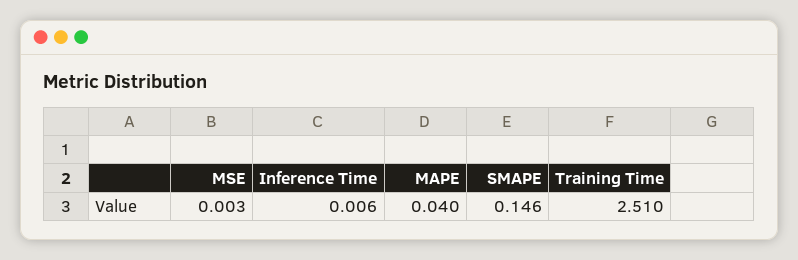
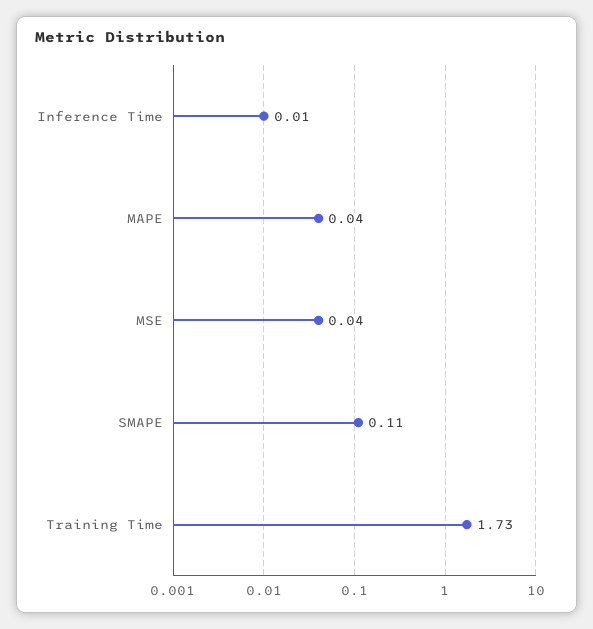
MSE: 0.003 -> 0.04
SMAPE: 0.146 -> 0.11
Training Time: 2.51 -> 1.73

